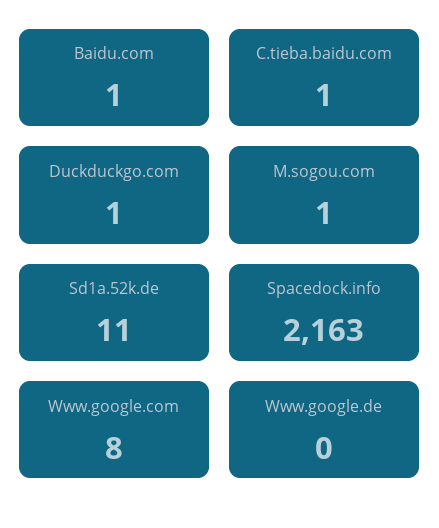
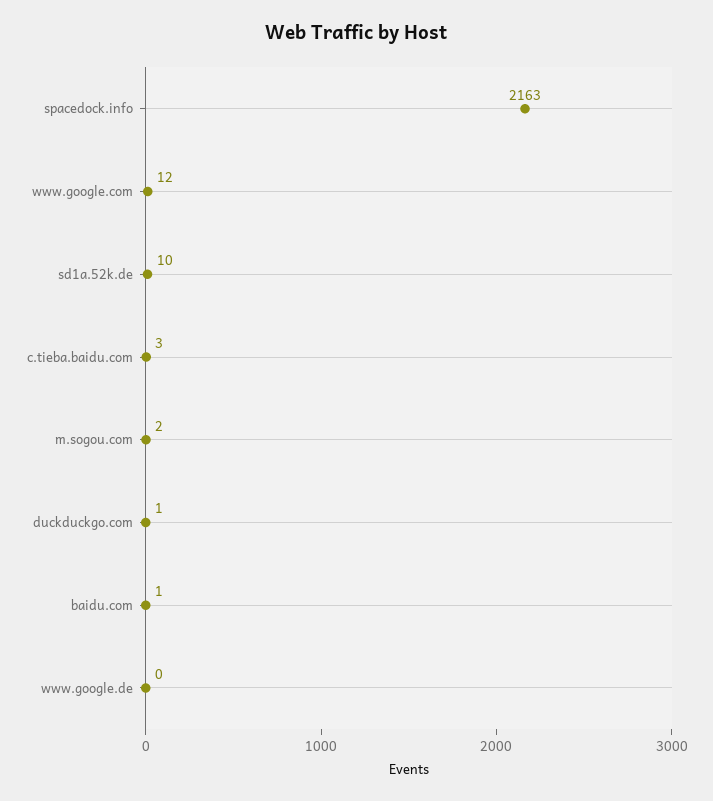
C.tieba.baidu.com: 1 -> 3
M.sogou.com: 1 -> 2
Sd1a.52k.de: 11 -> 10
Www.google.com: 8 -> 12

